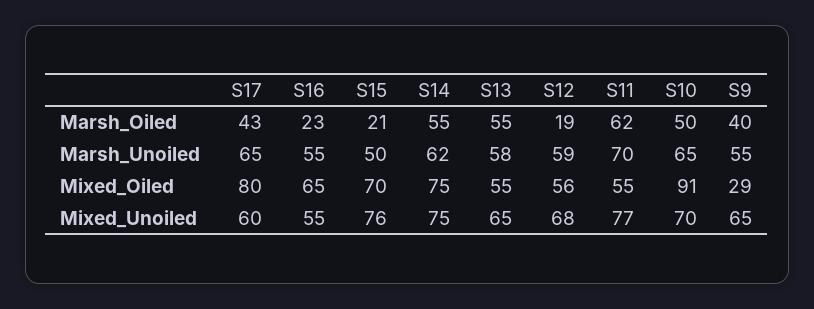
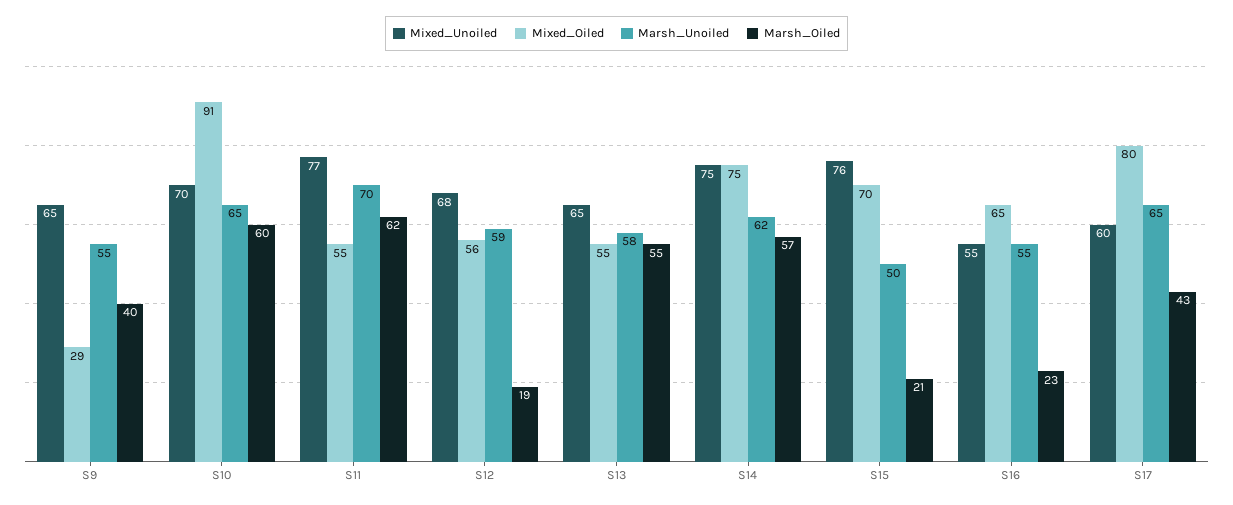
Marsh_Oiled, S14: 55 -> 57
Marsh_Oiled, S10: 50 -> 60

